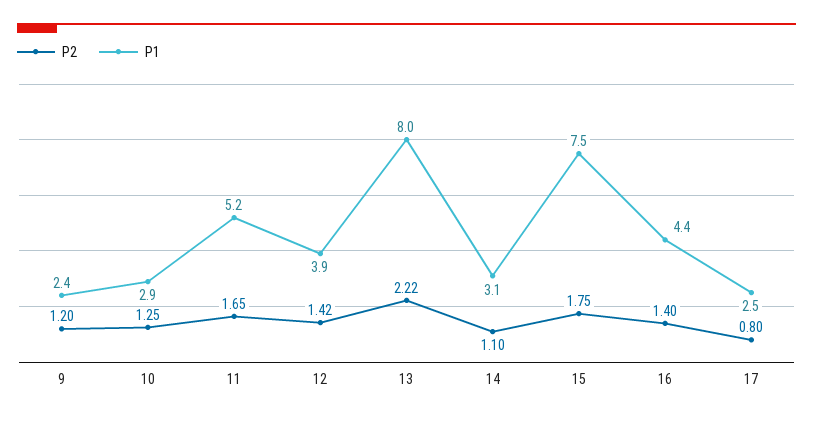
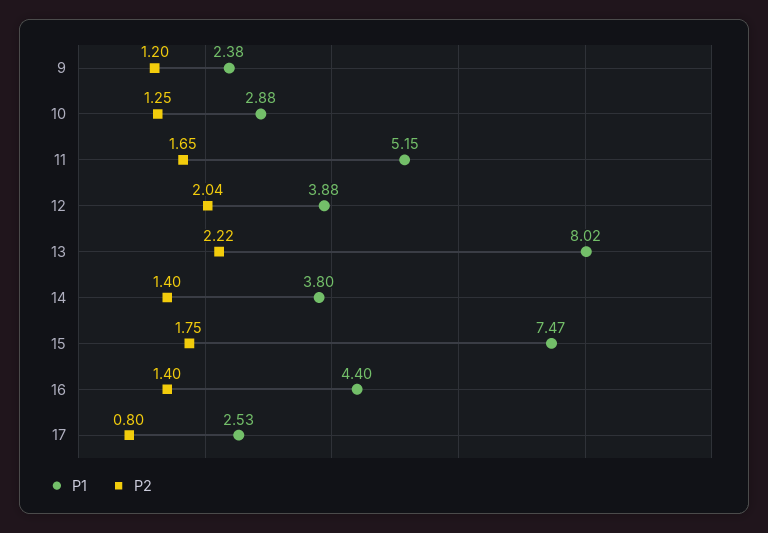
P2, 12: 1.42 -> 2.04
P2, 14: 1.1 -> 1.4
P1, 14: 3.1 -> 3.8

